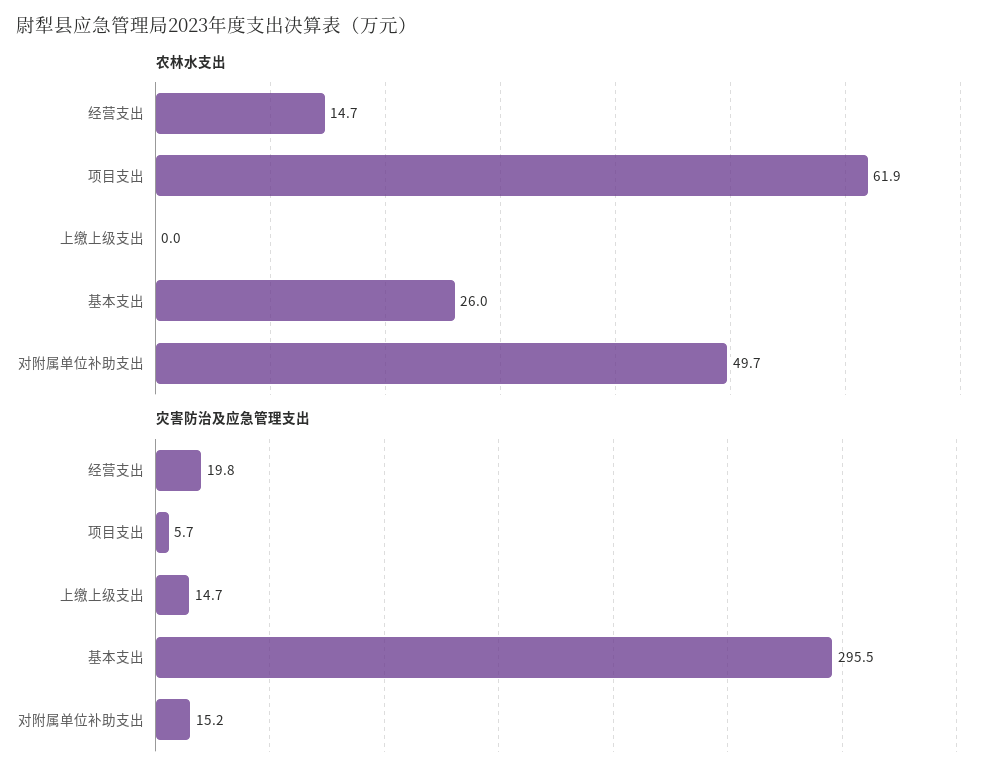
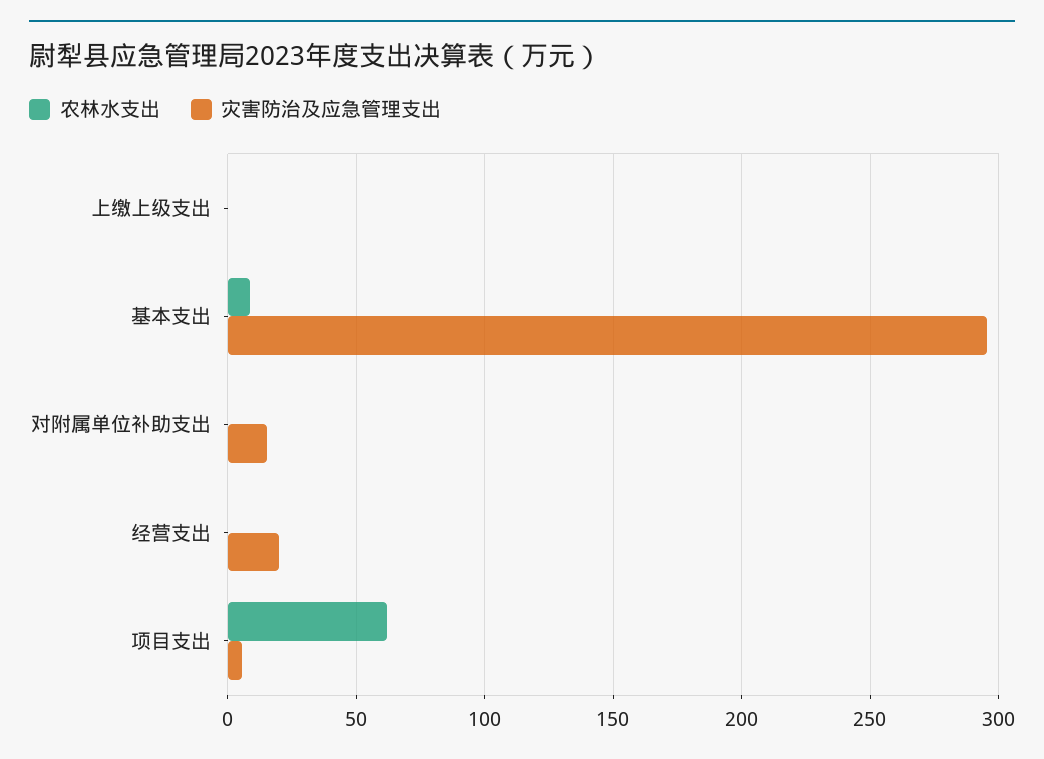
农林水支出, 经营支出: 14.7 -> 0
农林水支出, 基本支出: 26 -> 10
农林水支出, 对附属单位补助支出: 49.7 -> 0
灾害防治及应急管理支出, 上缴上级支出: 14.7 -> 0

